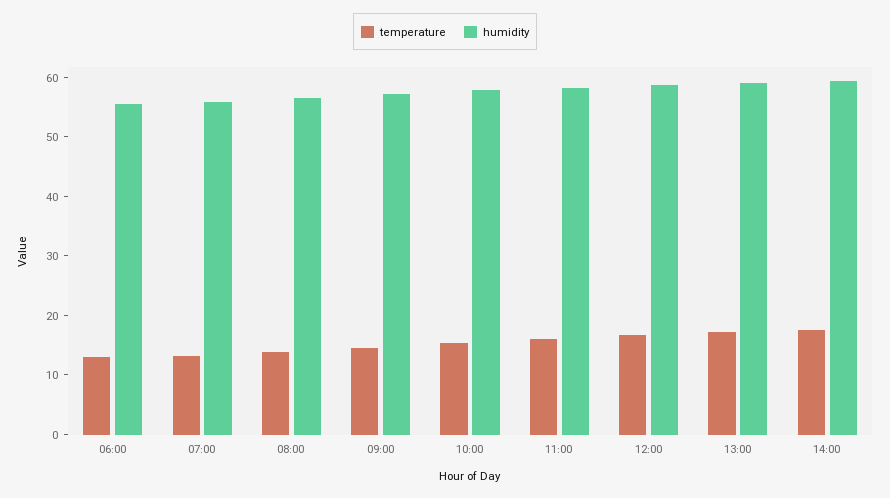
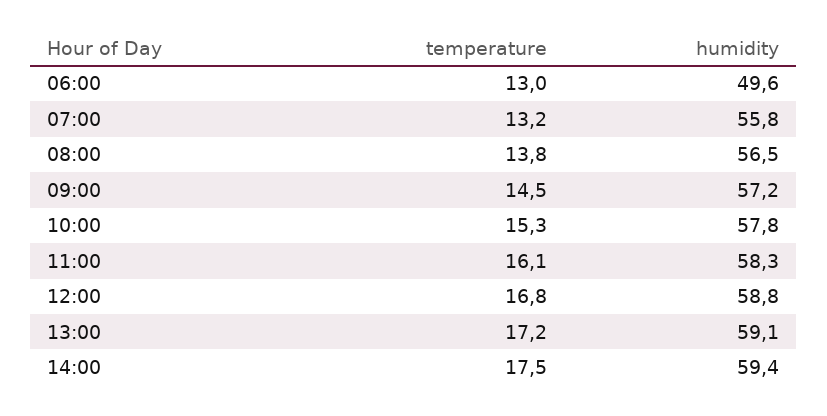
humidity, 06:00: 56 -> 49.6

